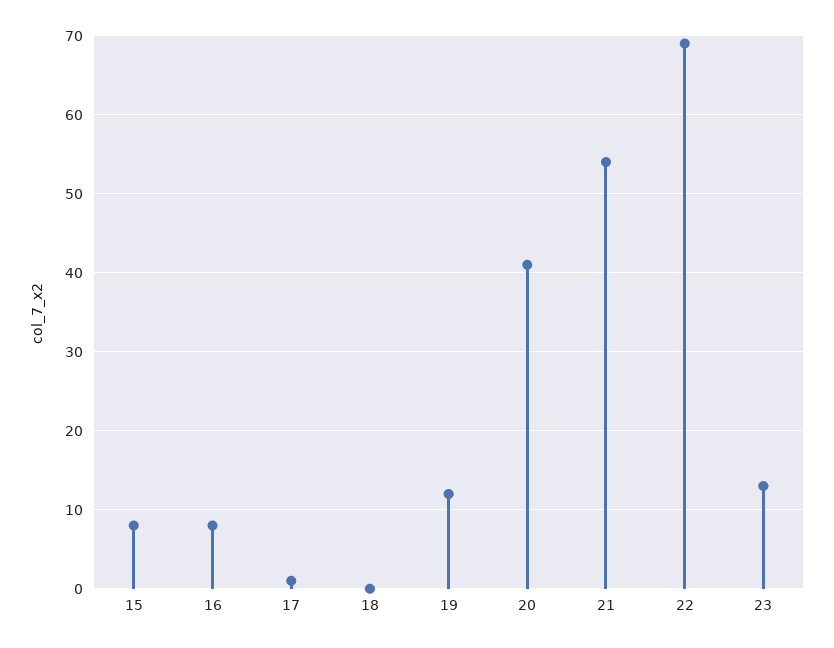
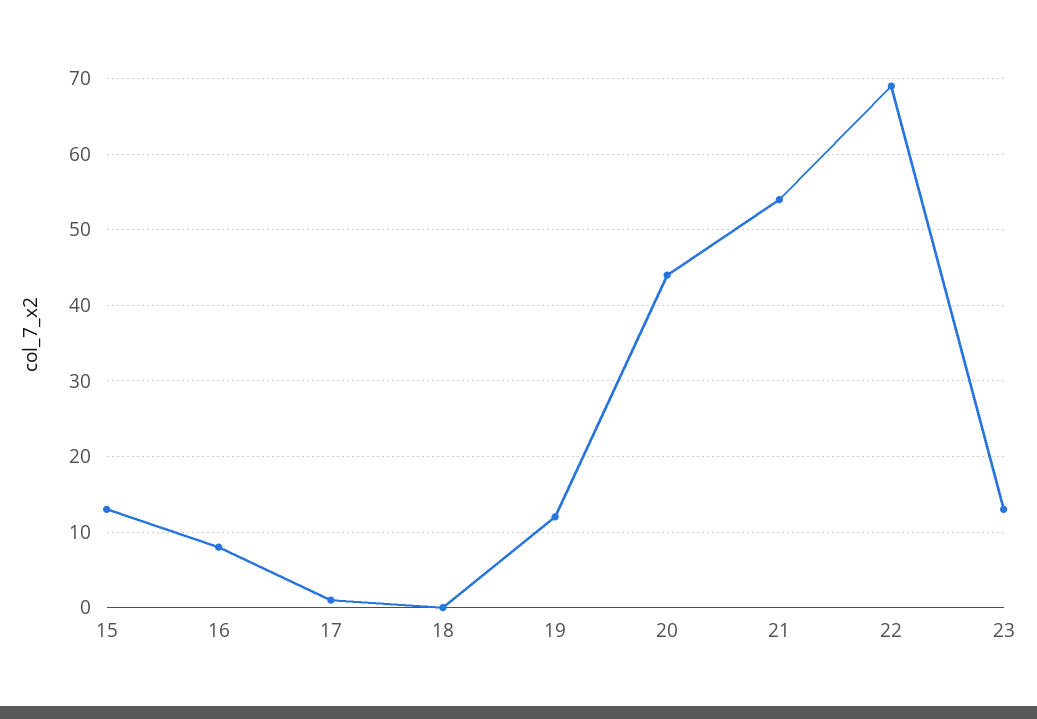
15: 8 -> 13
20: 41 -> 44

